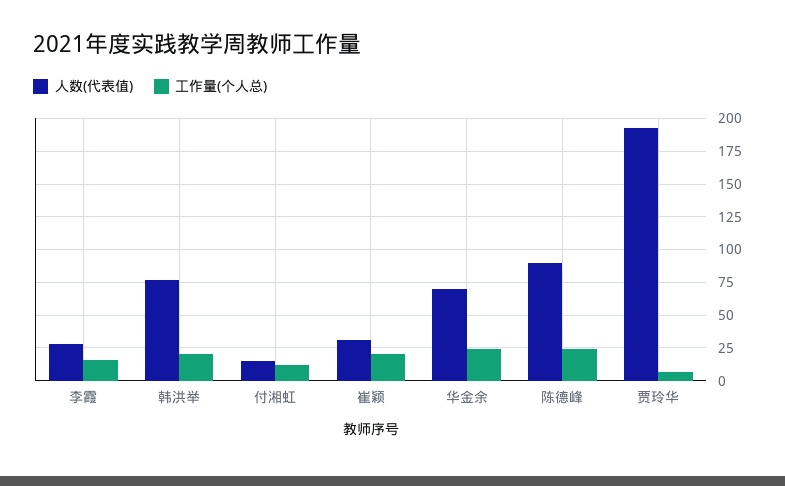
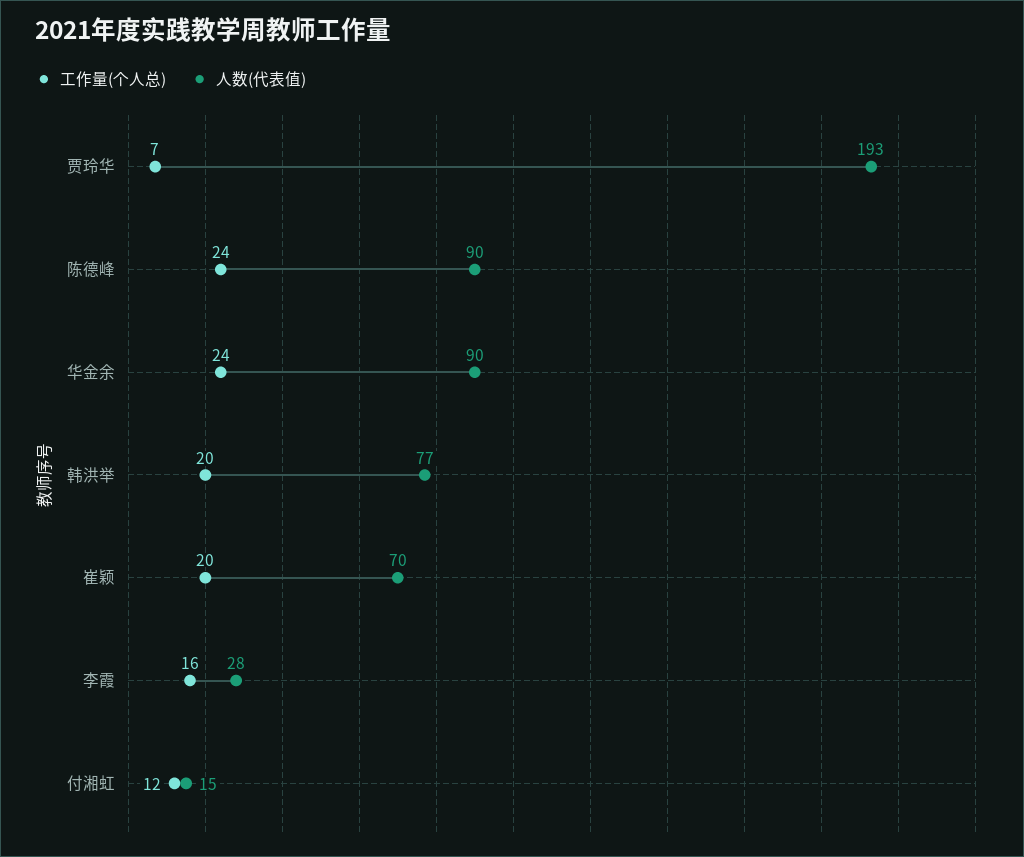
人数(代表值), 崔颖: 30 -> 70
人数(代表值), 华金余: 70 -> 90

